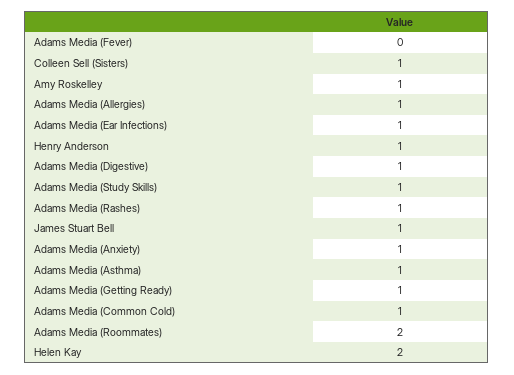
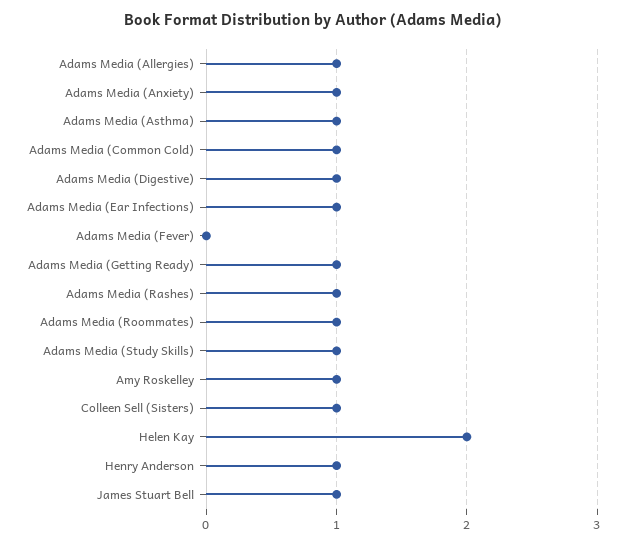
Adams Media (Roommates): 2 -> 1

